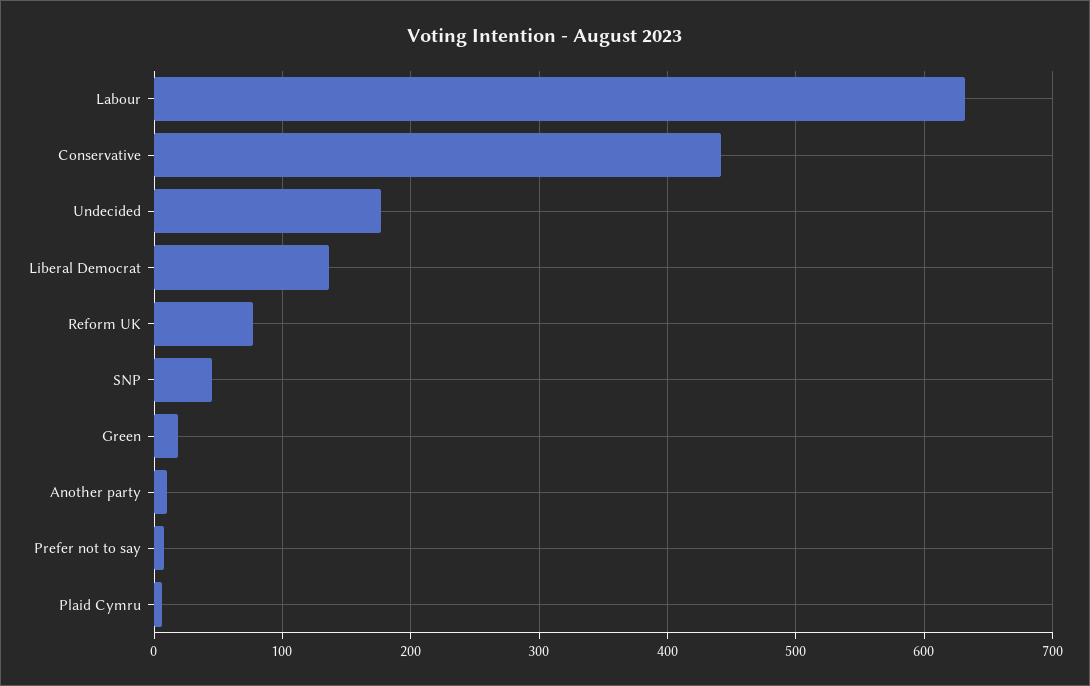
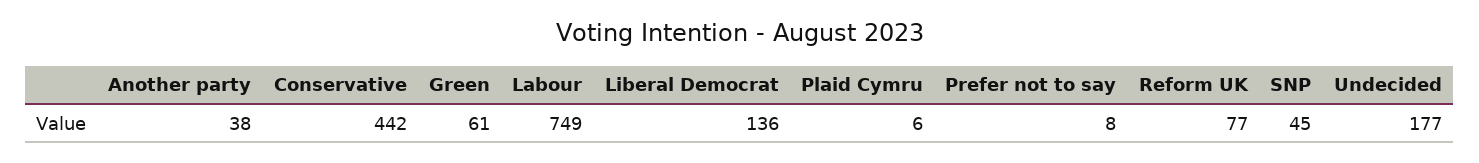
Labour: 630 -> 749
Green: 20 -> 61
Another party: 10 -> 38

